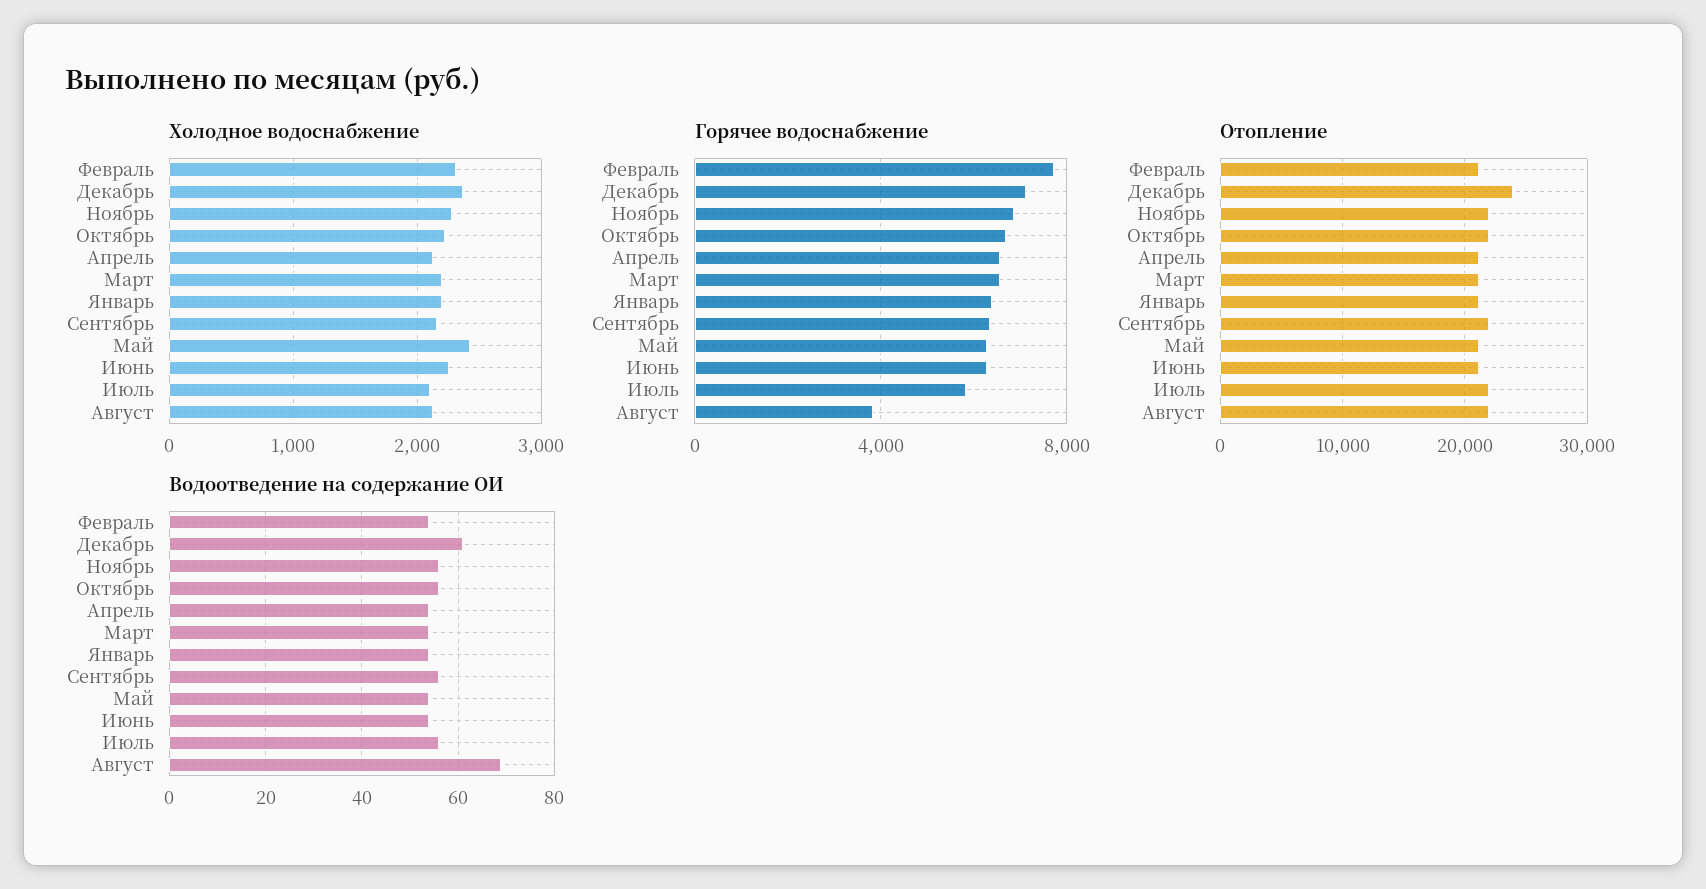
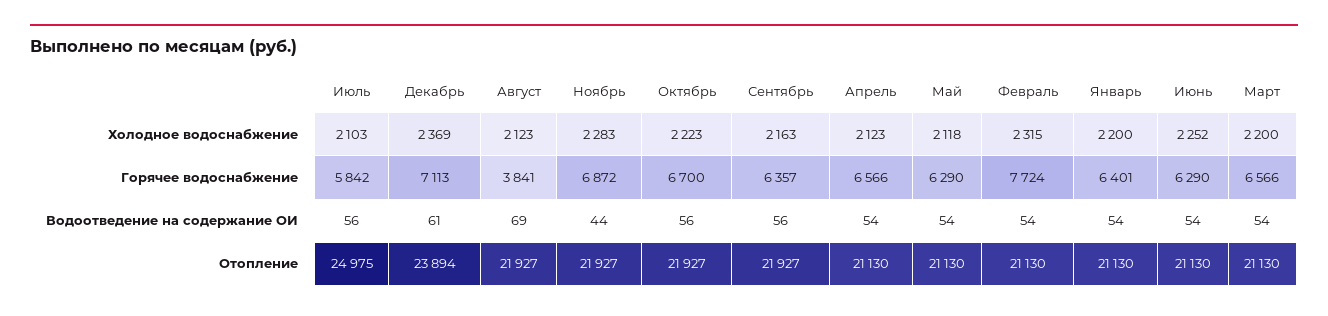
Холодное водоснабжение, Май: 2400 -> 2118
Отопление, Июль: 22000 -> 24975
Водоотведение на содержание ОИ, Ноябрь: 55 -> 44

